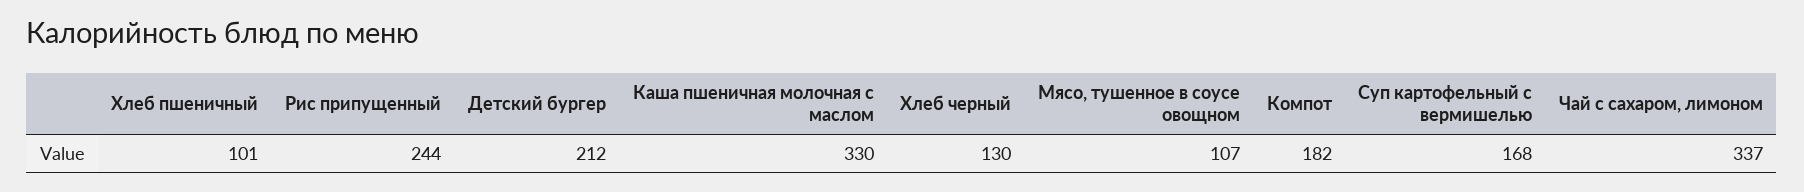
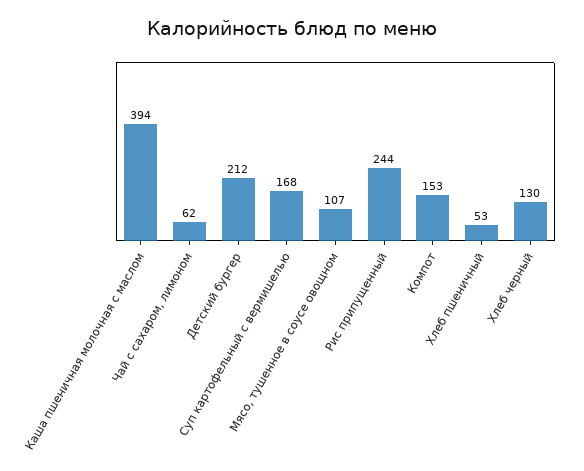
Хлеб пшеничный: 101 -> 53
Каша пшеничная молочная с маслом: 330 -> 394
Компот: 182 -> 153
Чай с сахаром, лимоном: 337 -> 62

